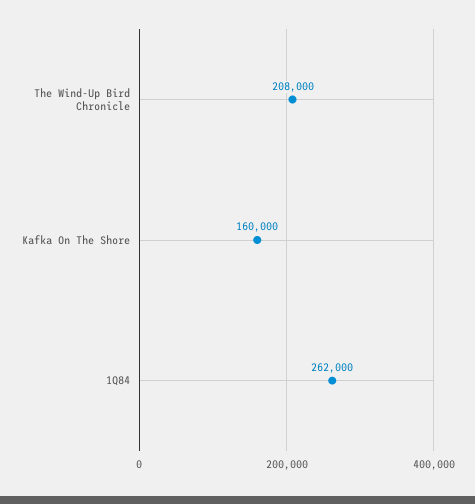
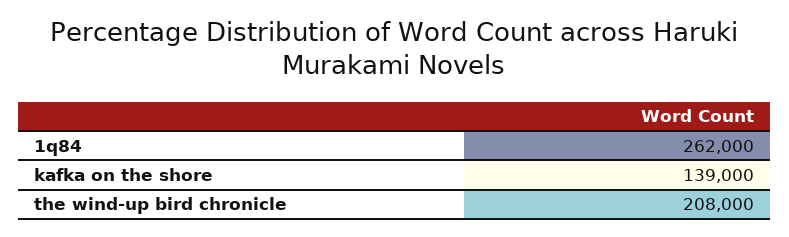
Kafka On The Shore: 160000 -> 139000

